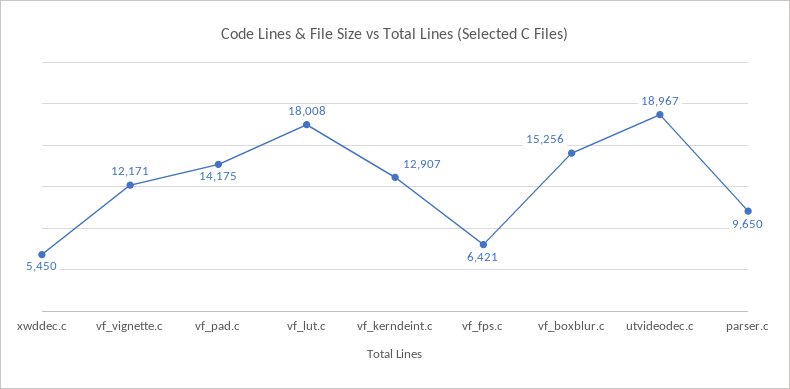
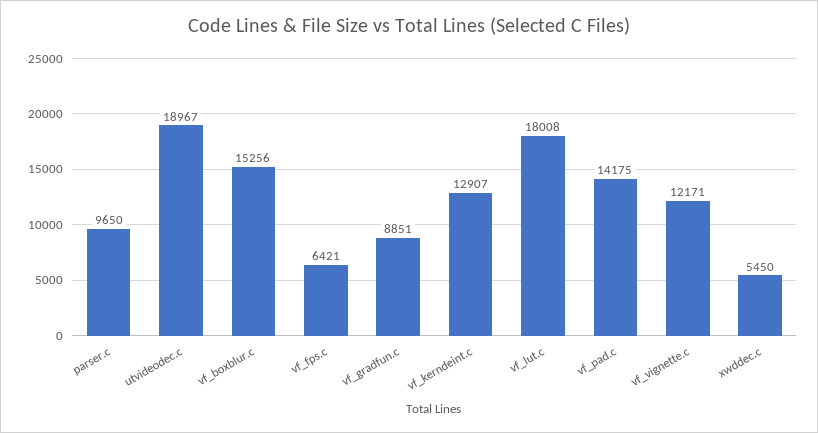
vf_gradfun.c: none -> 8851

